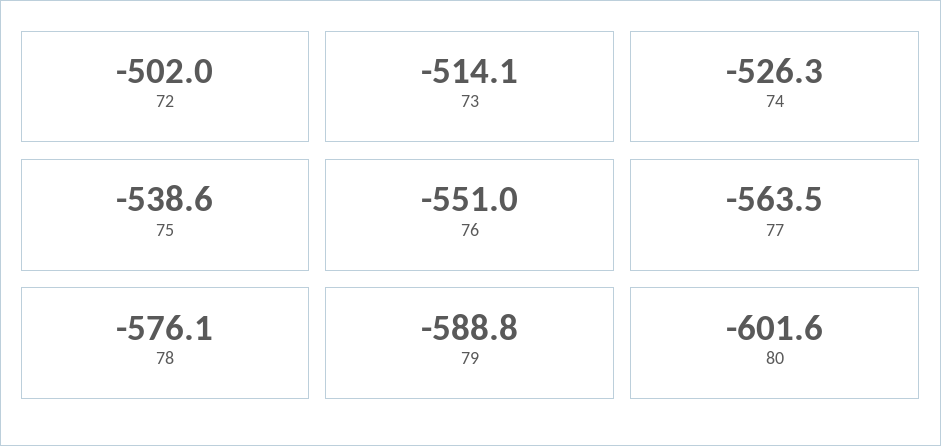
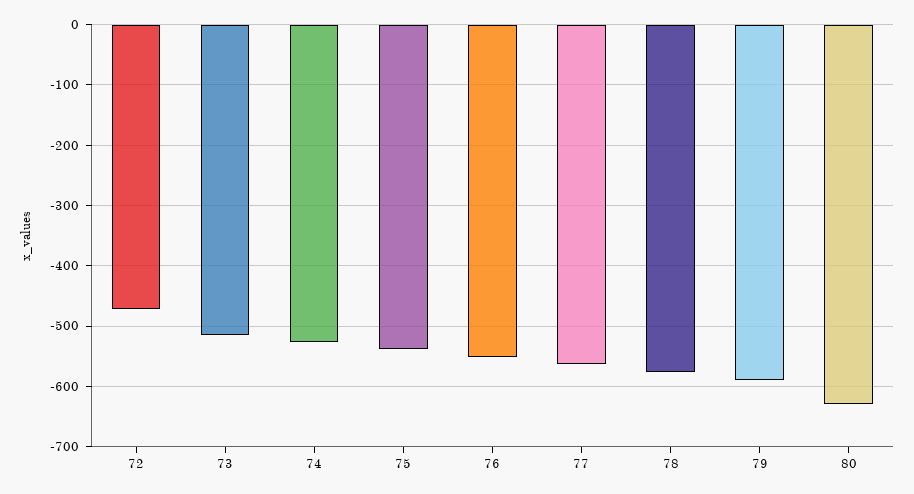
72: -502 -> -470
80: -601.6 -> -630

